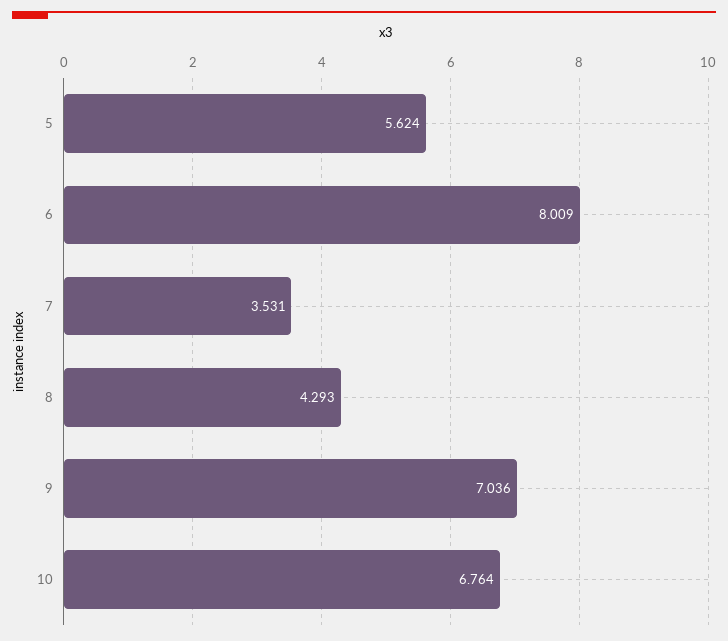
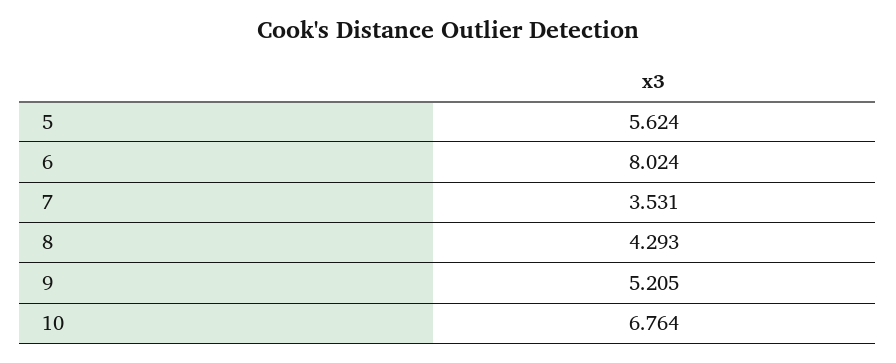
6: 8.009 -> 8.024
9: 7.036 -> 5.205

